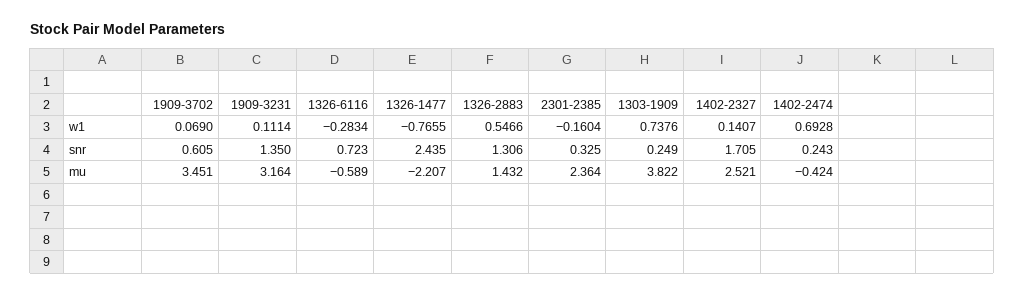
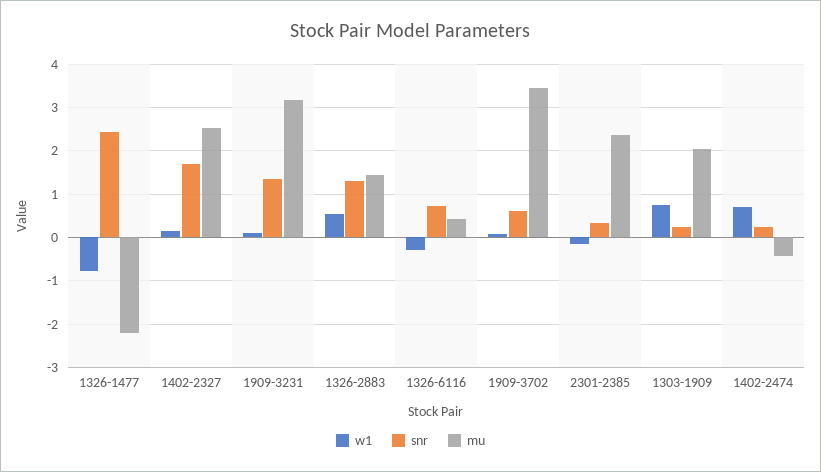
mu, 1326-6116: -0.589 -> 0.4
mu, 1303-1909: 3.822 -> 2

